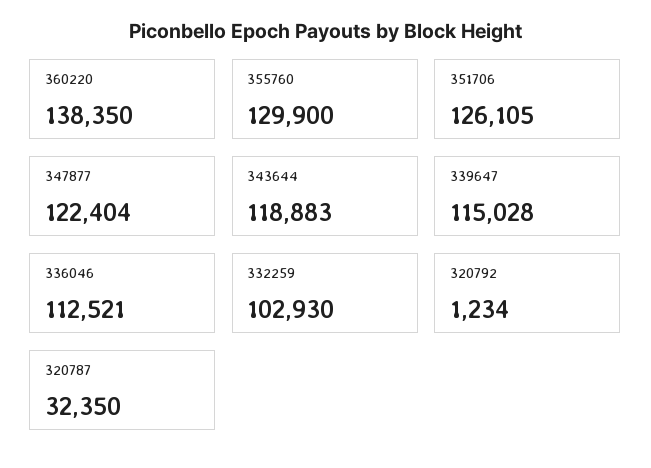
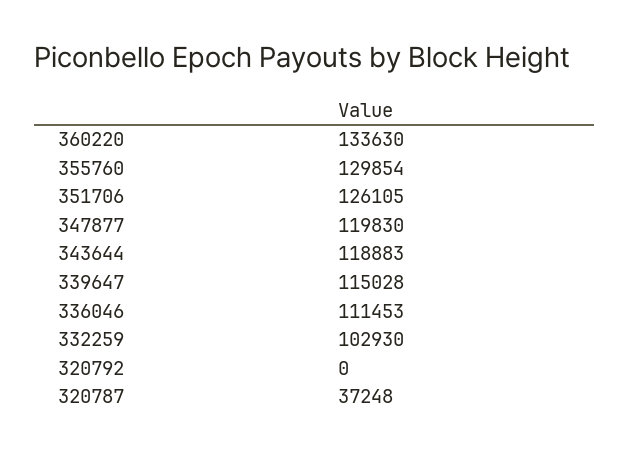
360220: 138350 -> 133630
355760: 129900 -> 129854
347877: 122404 -> 119830
336046: 112521 -> 111453
320792: 1234 -> 0
320787: 32350 -> 37248

